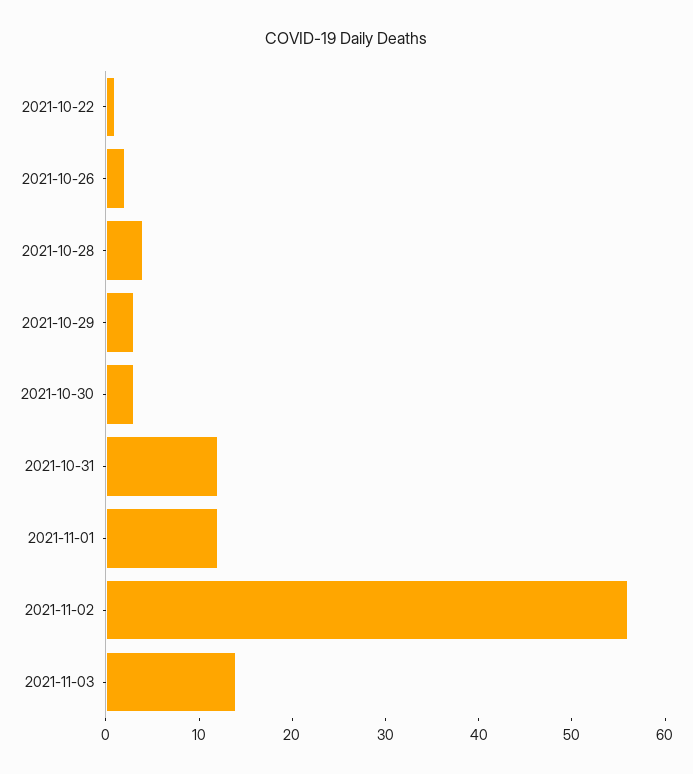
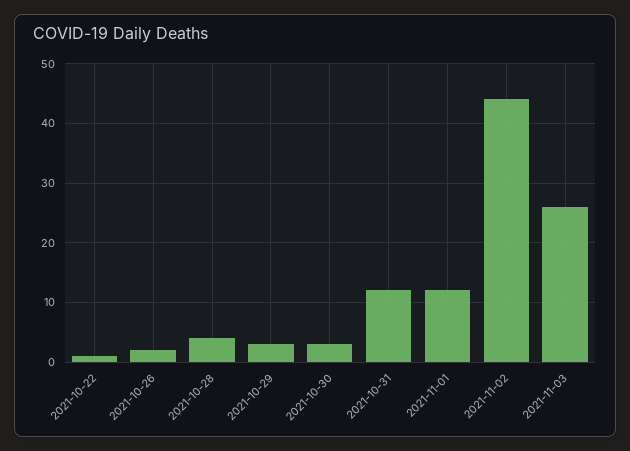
2021-11-02: 56 -> 45
2021-11-03: 14 -> 25

